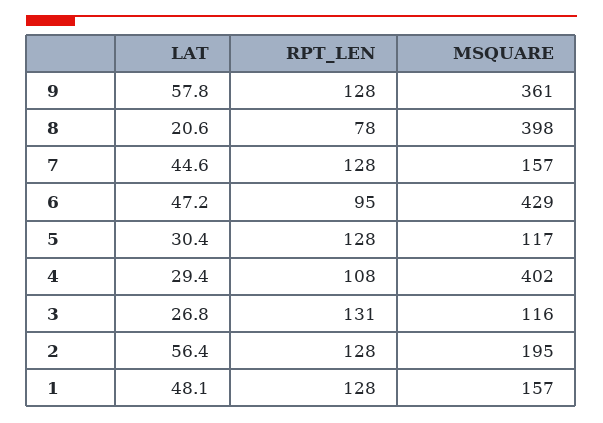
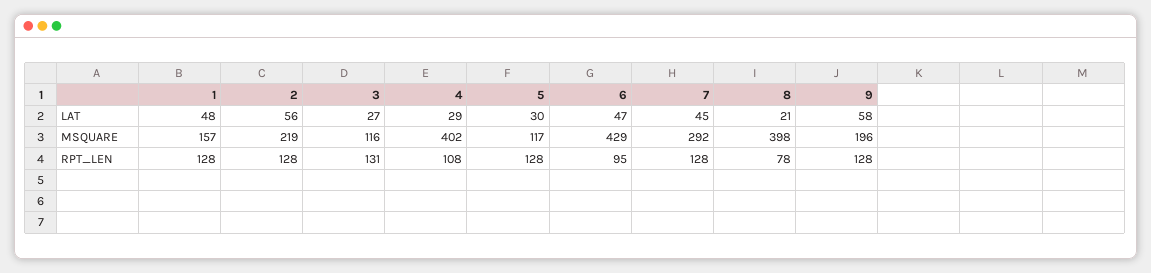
MSQUARE, 9: 361 -> 196
MSQUARE, 7: 157 -> 292
MSQUARE, 2: 195 -> 219

